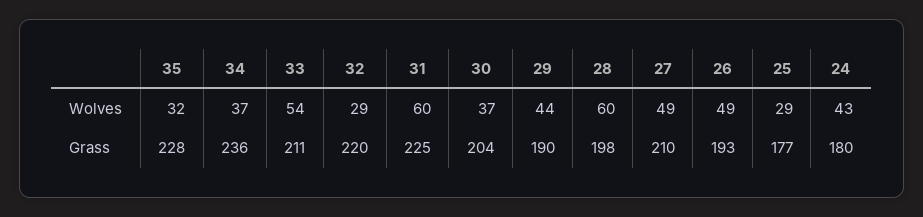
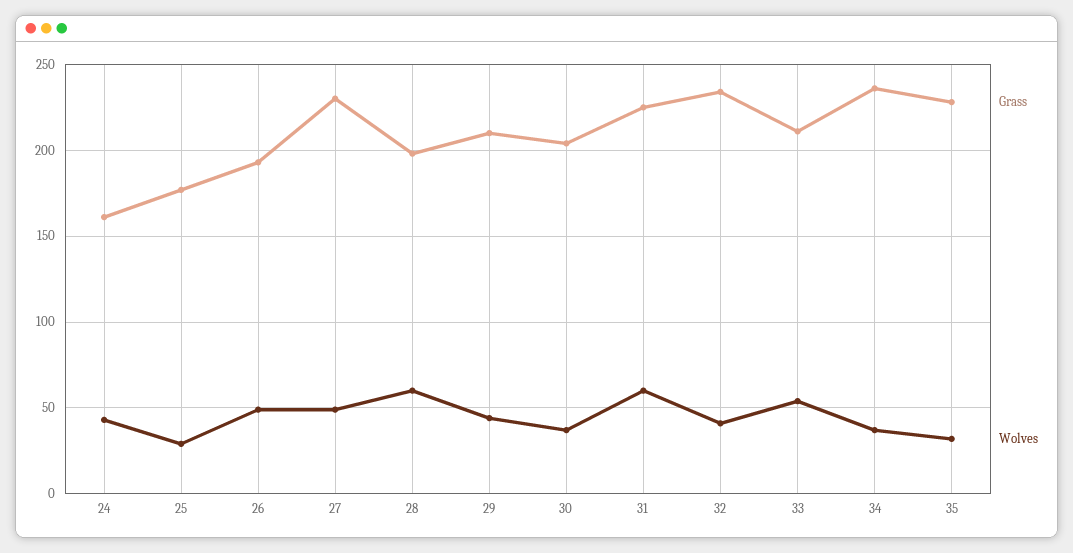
Wolves, 32: 29 -> 40
Grass, 32: 220 -> 235
Grass, 29: 190 -> 210
Grass, 27: 210 -> 230
Grass, 24: 180 -> 160

